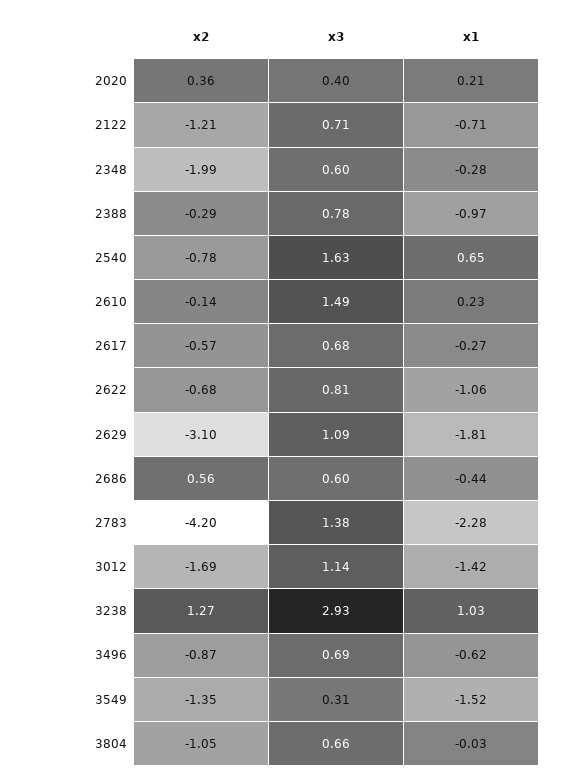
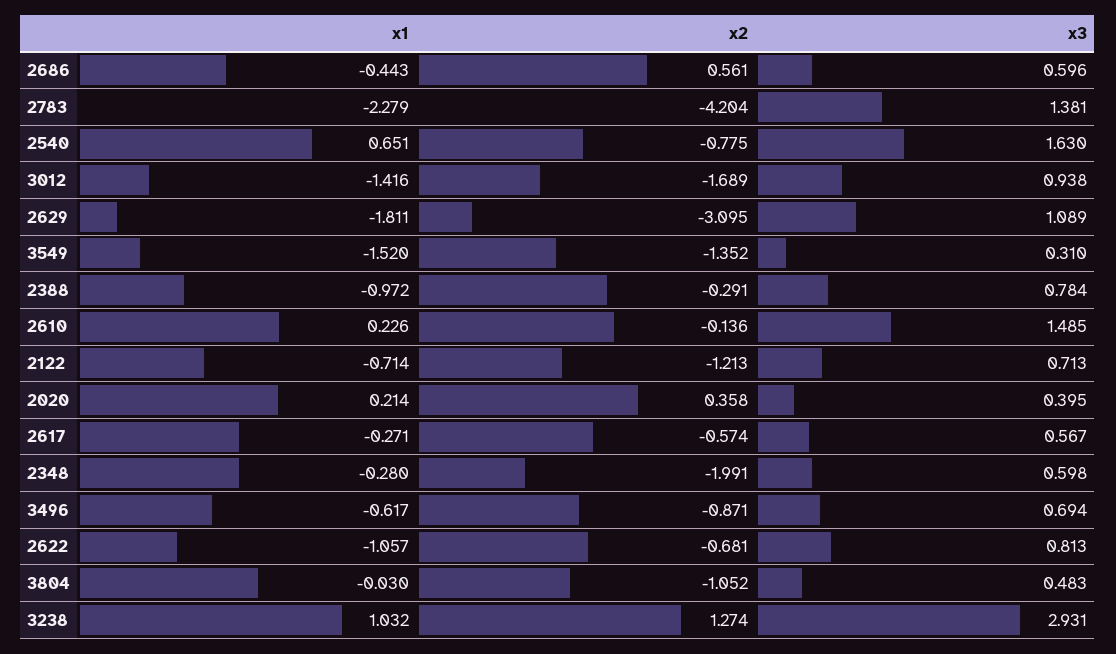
x3, 2617: 0.68 -> 0.567
x3, 3012: 1.14 -> 0.938
x3, 3804: 0.66 -> 0.483

